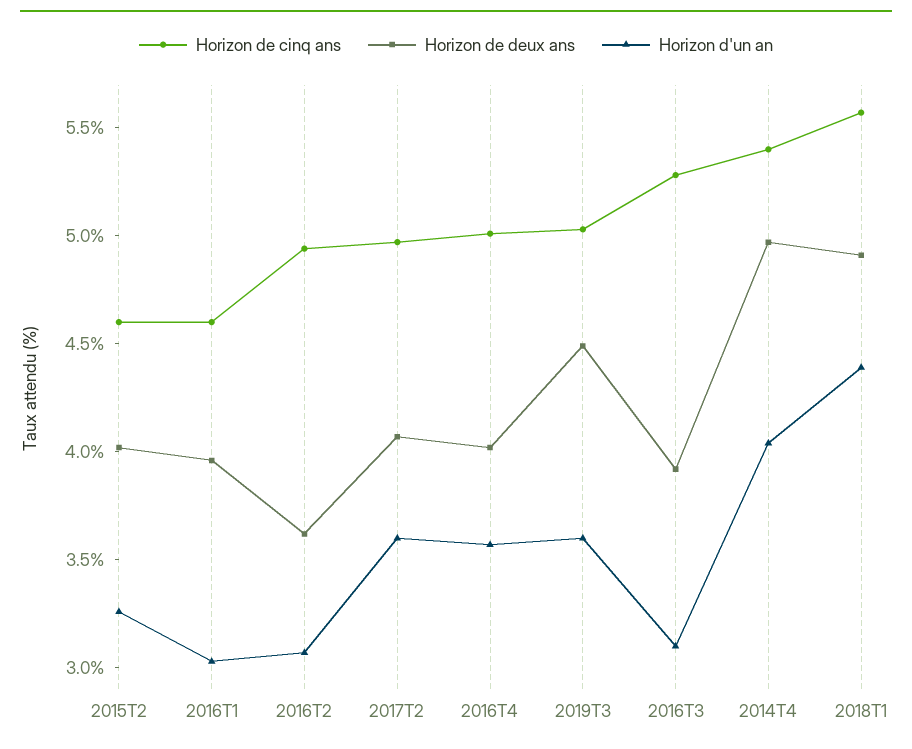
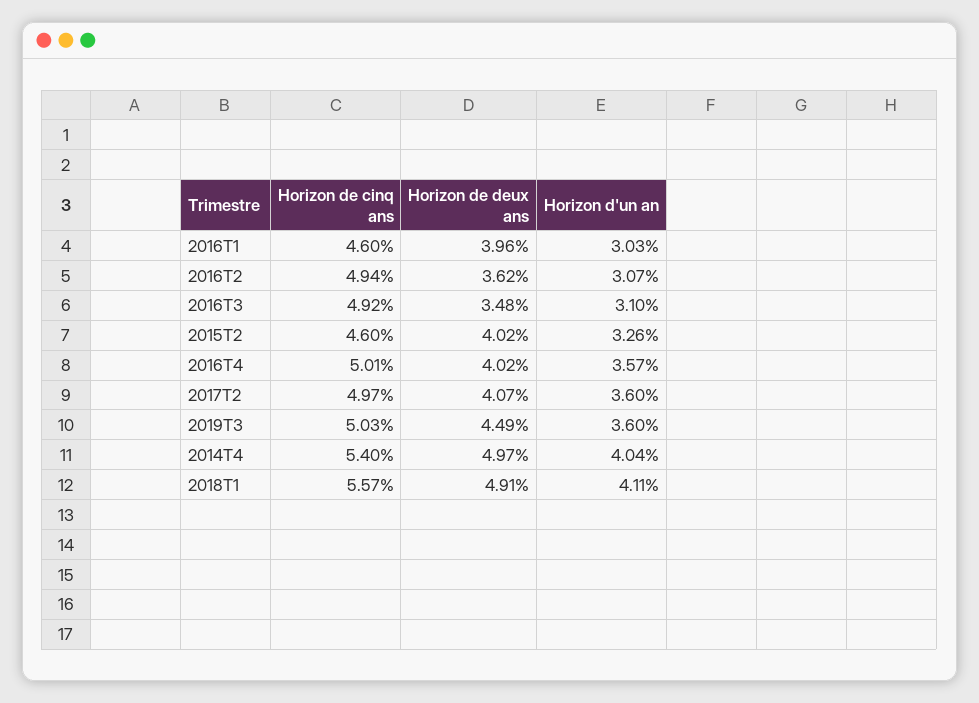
Horizon de cinq ans, 2016T3: 5.3 -> 4.92
Horizon de deux ans, 2016T3: 3.9 -> 3.48
Horizon d'un an, 2018T1: 4.4 -> 4.11

